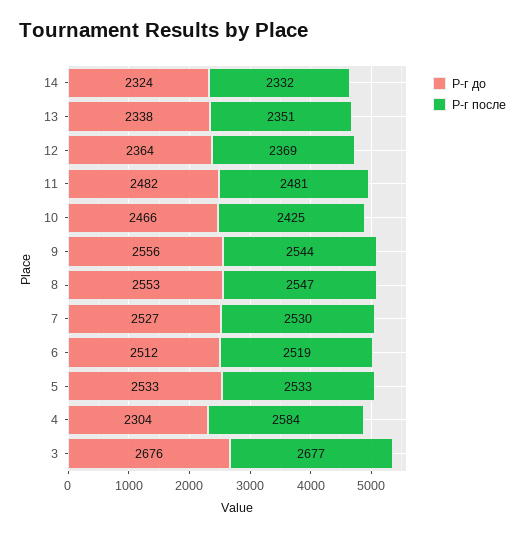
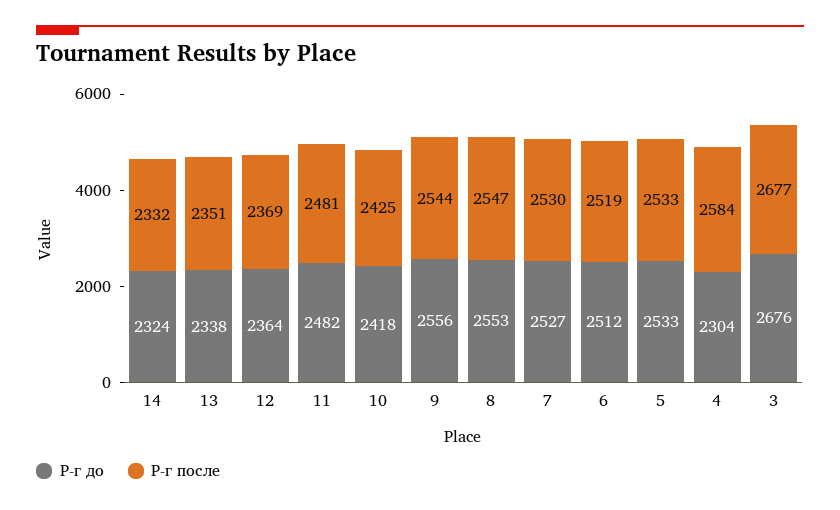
Р-г до, 10: 2466 -> 2418

